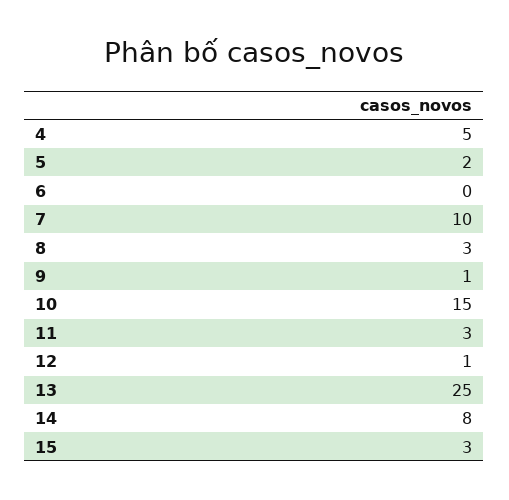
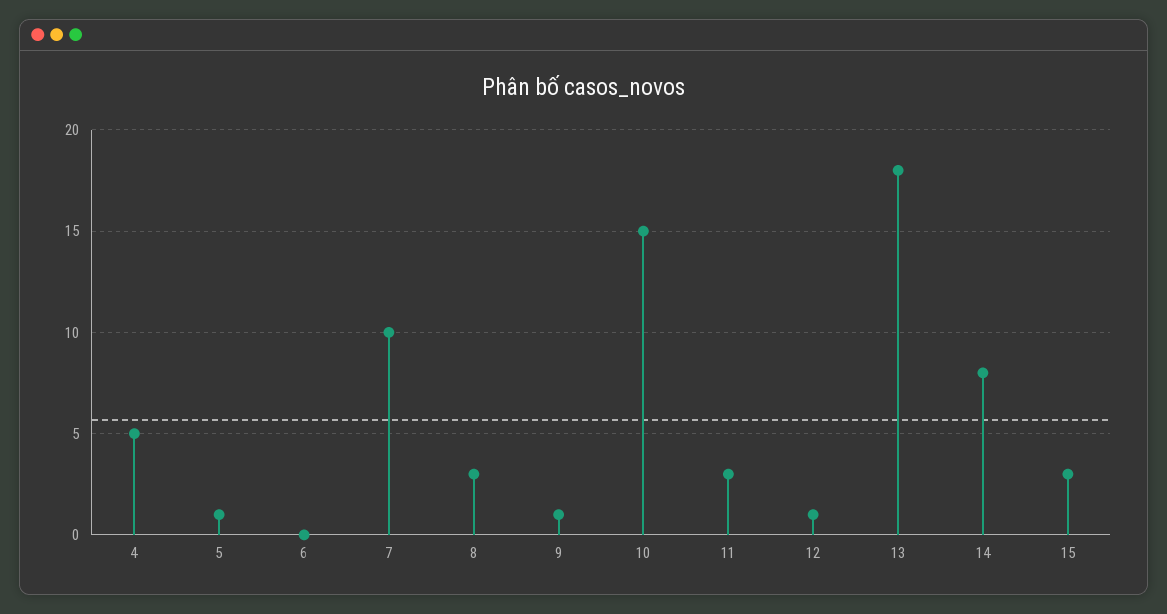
5: 2 -> 1
13: 25 -> 18

